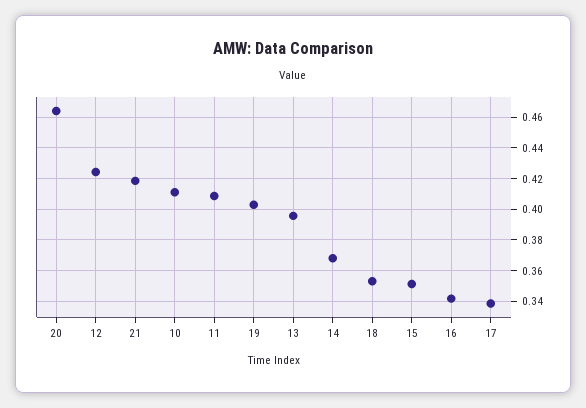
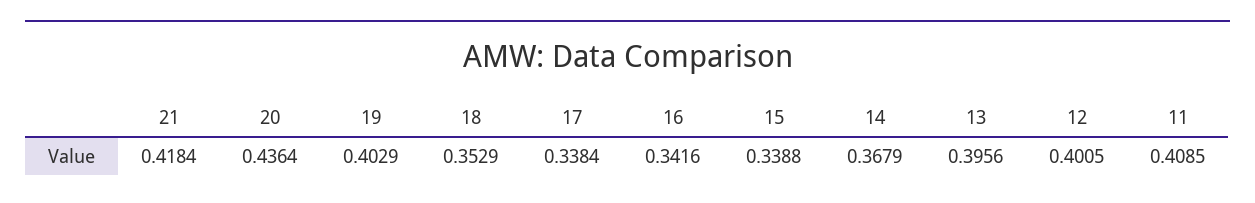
20: 0.465 -> 0.4364
12: 0.425 -> 0.4005
10: 0.41 -> none
15: 0.35 -> 0.3388

